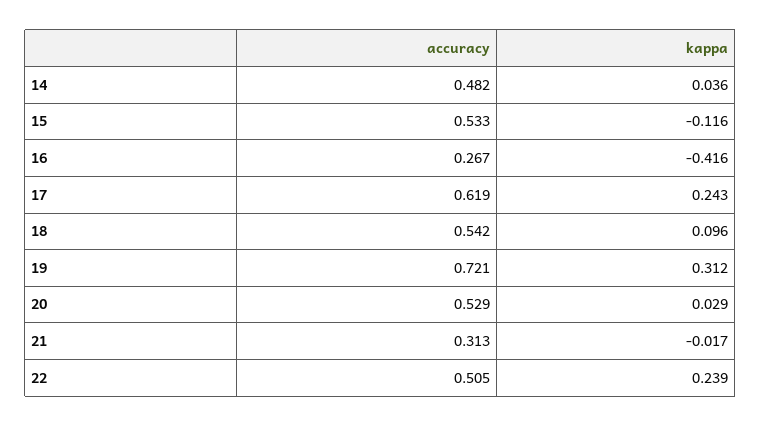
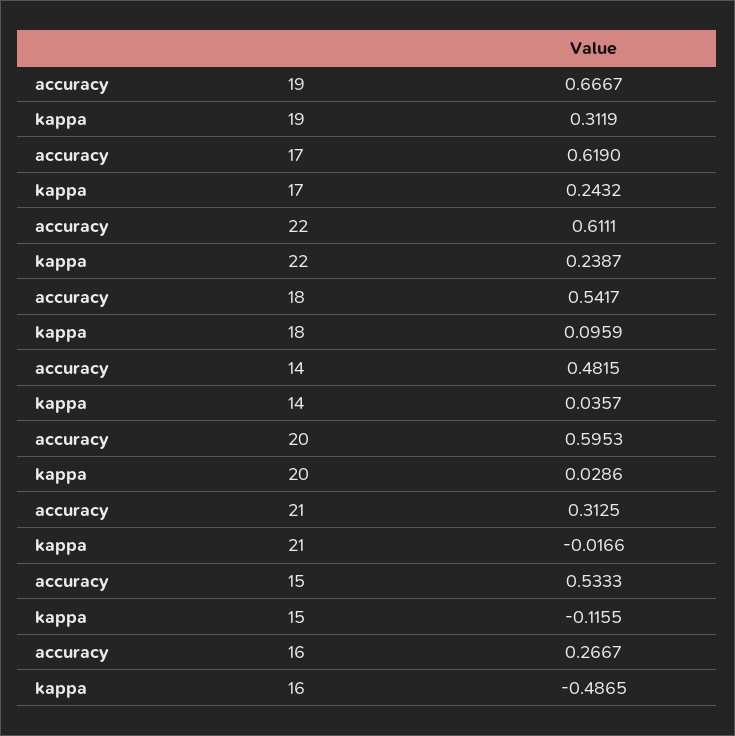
kappa, 16: -0.416 -> -0.4865
accuracy, 19: 0.721 -> 0.6667
accuracy, 20: 0.529 -> 0.5953
accuracy, 22: 0.505 -> 0.6111

